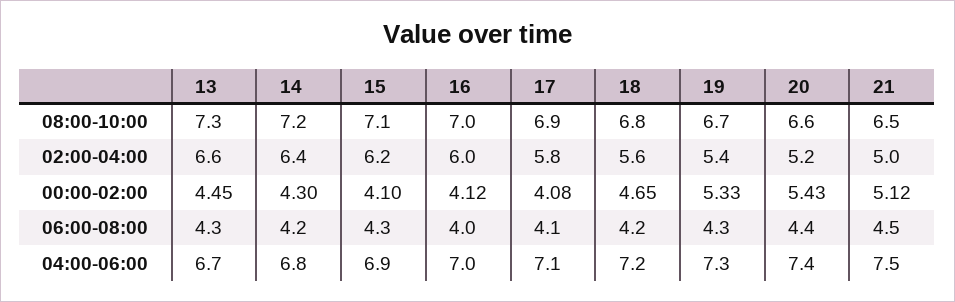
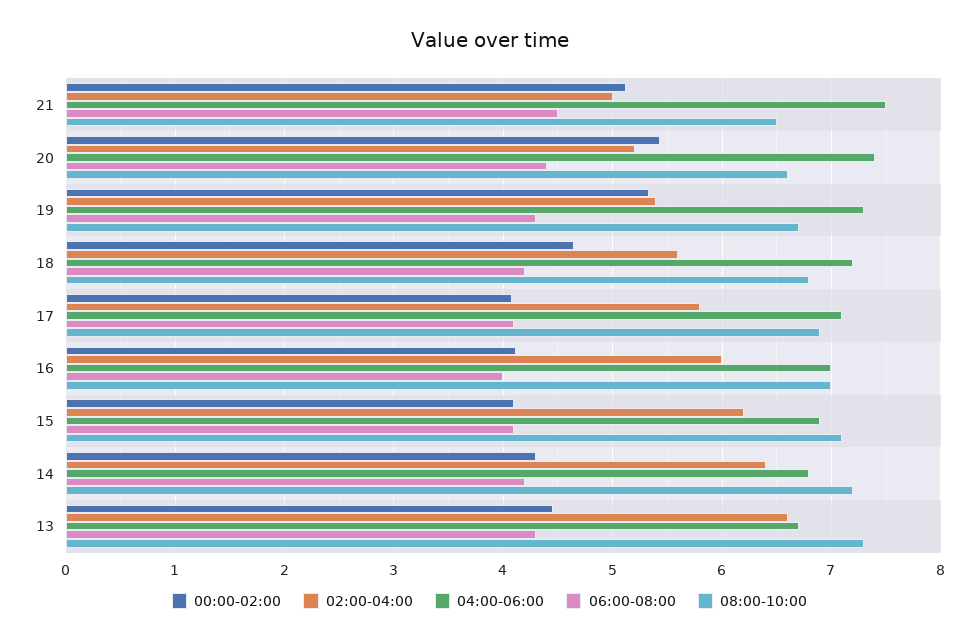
06:00-08:00, 15: 4.3 -> 4.1

